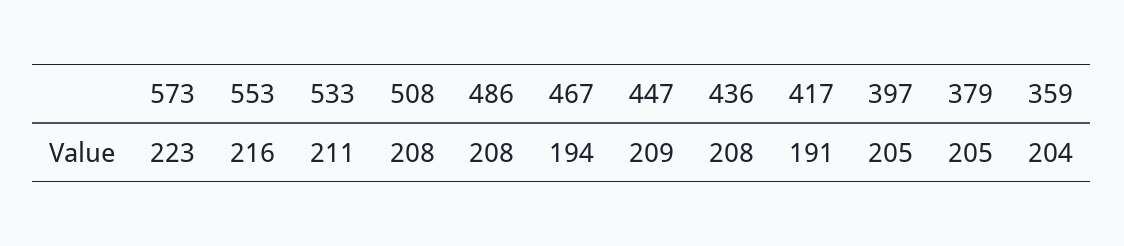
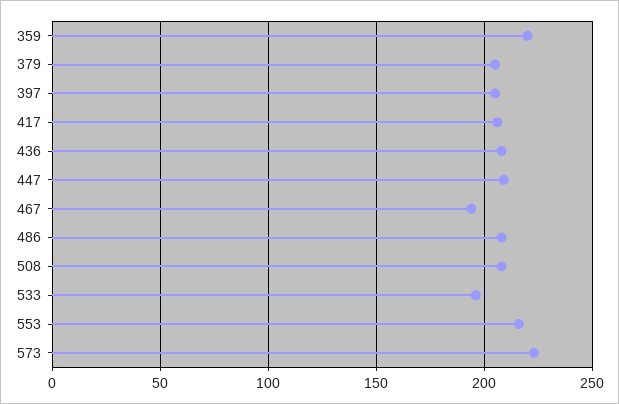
533: 211 -> 195
417: 191 -> 205
359: 204 -> 220

